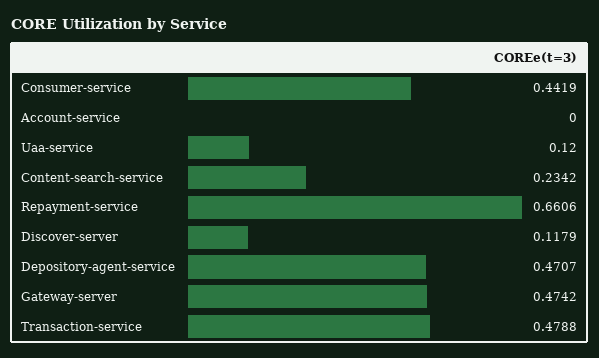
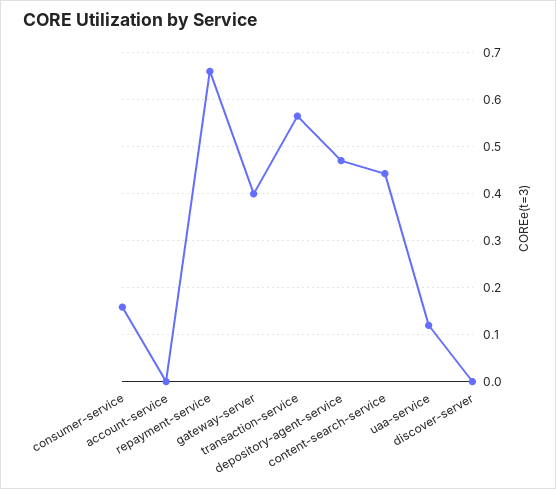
Consumer-service: 0.4419 -> 0.16
Content-search-service: 0.2342 -> 0.44
Discover-server: 0.1179 -> 0
Gateway-server: 0.4742 -> 0.4
Transaction-service: 0.4788 -> 0.56

